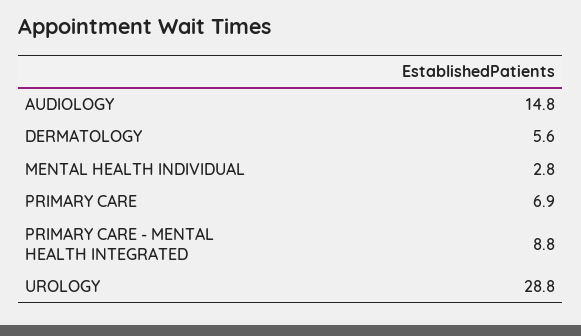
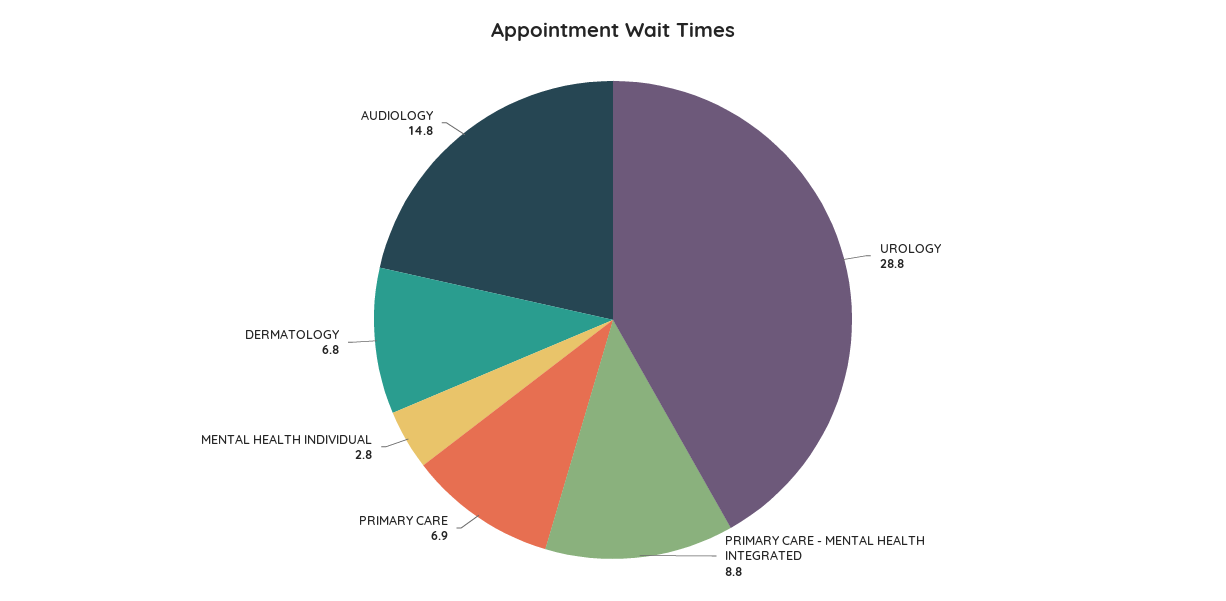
DERMATOLOGY: 5.6 -> 6.8

